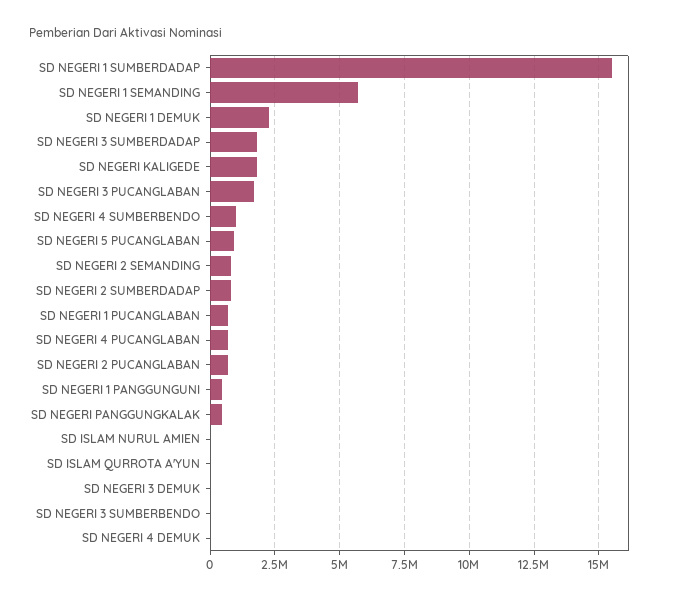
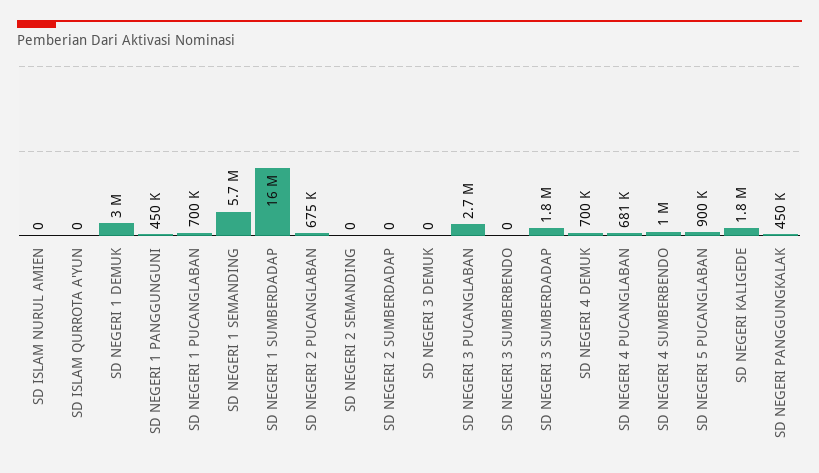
SD NEGERI 1 DEMUK: 2250000 -> 3000000
SD NEGERI 3 PUCANGLABAN: 1750000 -> 2700000
SD NEGERI 2 SEMANDING: 750000 -> 0
SD NEGERI 2 SUMBERDADAP: 750000 -> 0
SD NEGERI 4 DEMUK: 0 -> 700000

